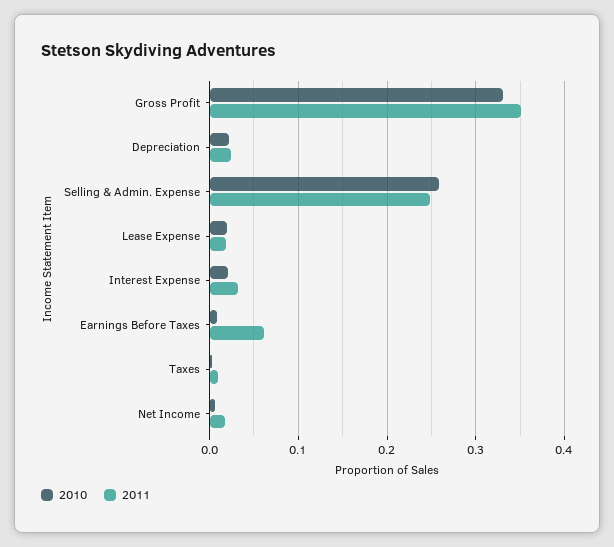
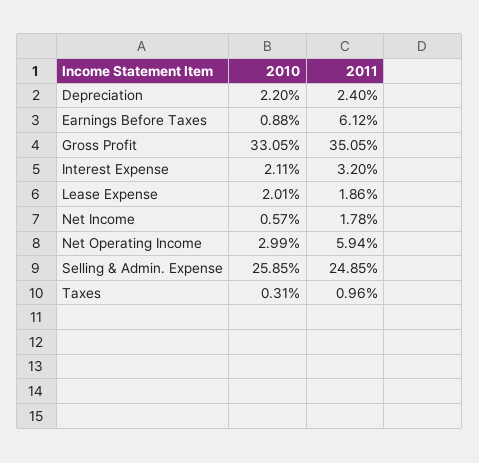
2010, Net Operating Income: none -> 0.0299
2011, Net Operating Income: none -> 0.0594

